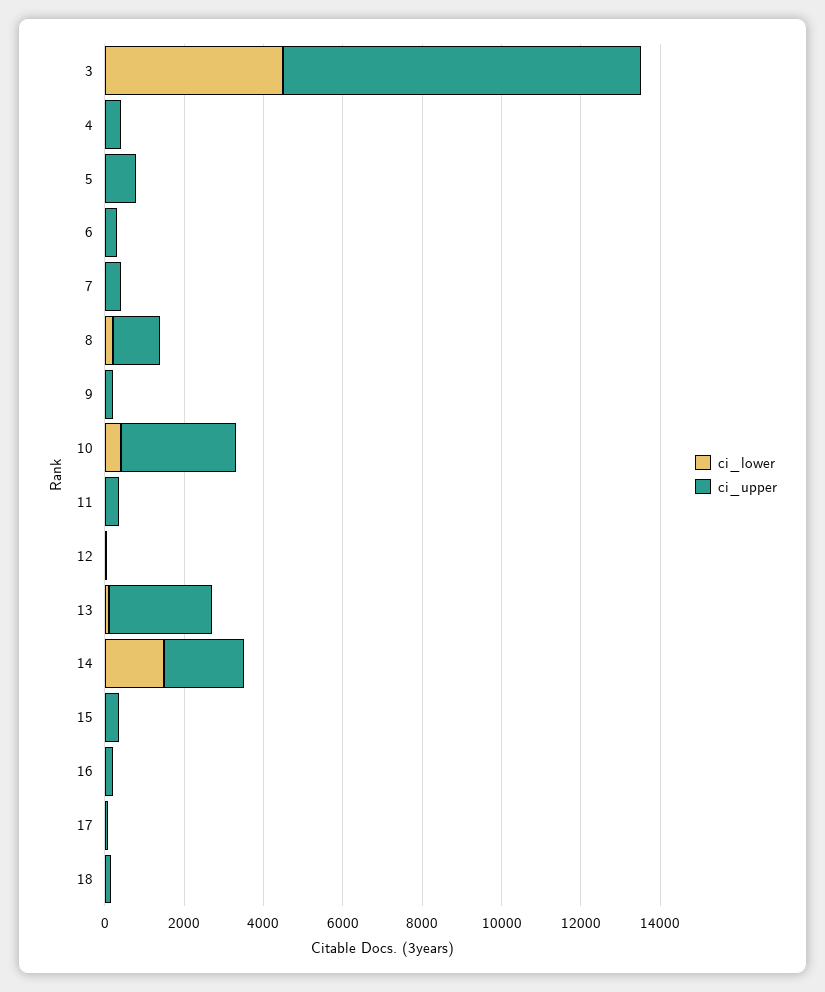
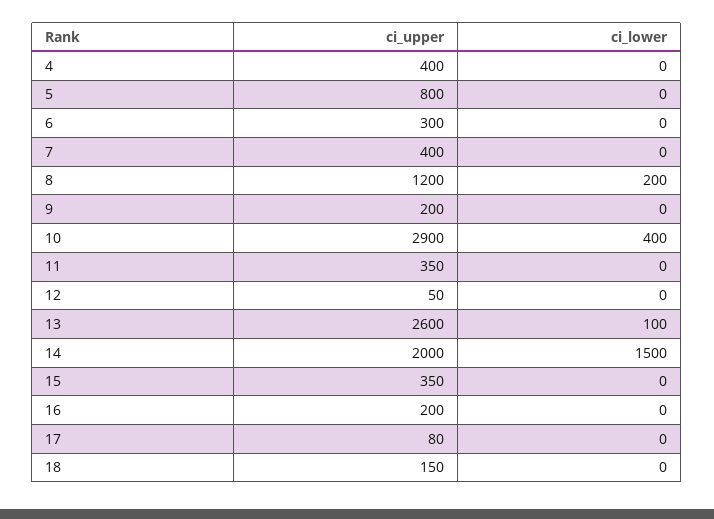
ci_lower, 3: 4500 -> none
ci_upper, 3: 9000 -> none

